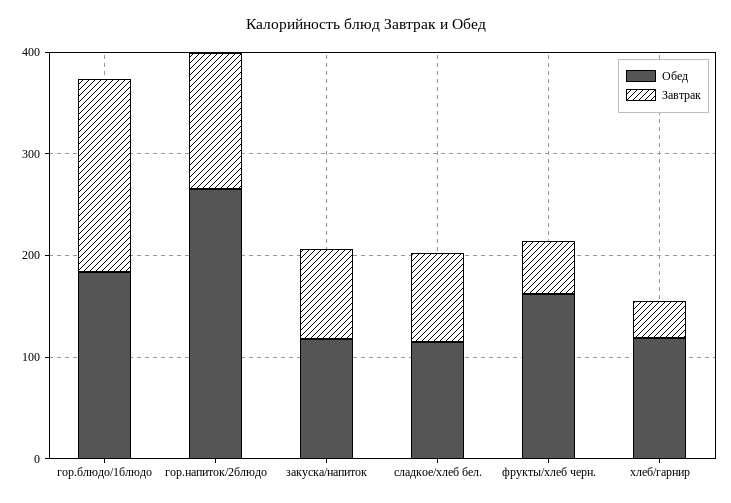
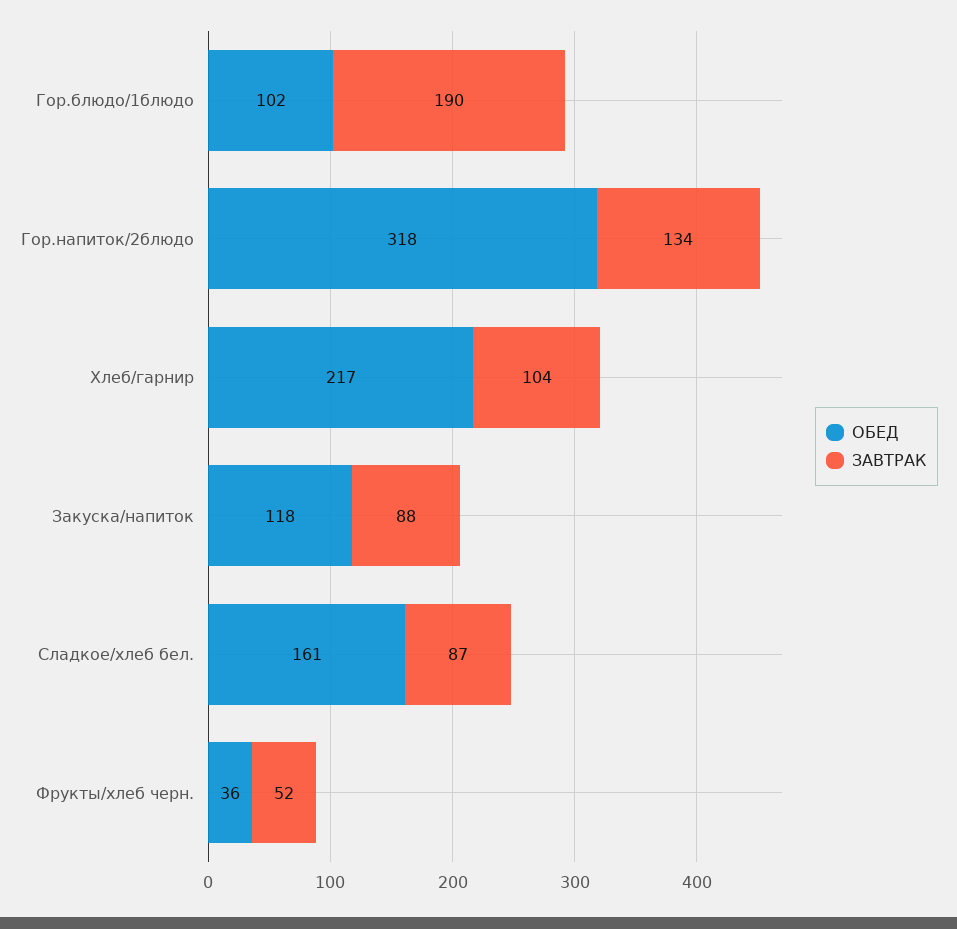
Обед, гор.блюдо/1блюдо: 180 -> 102
Обед, гор.напиток/2блюдо: 260 -> 318
Обед, сладкое/хлеб бел.: 120 -> 161
Обед, фрукты/хлеб черн.: 160 -> 36
Обед, хлеб/гарнир: 120 -> 217
Завтрак, хлеб/гарнир: 40 -> 104

